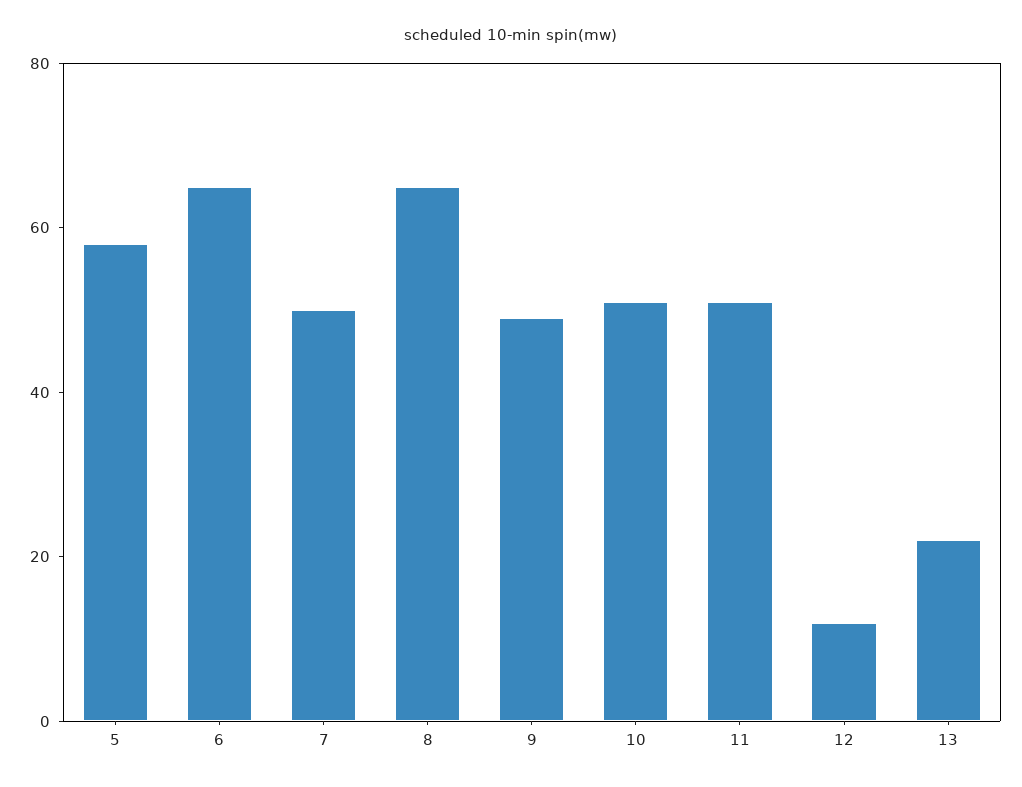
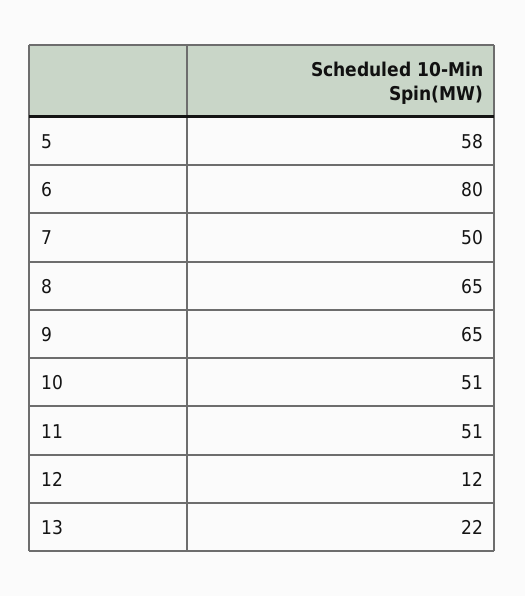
6: 65 -> 80
9: 50 -> 65

